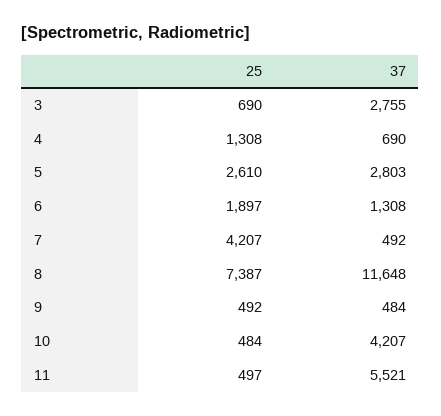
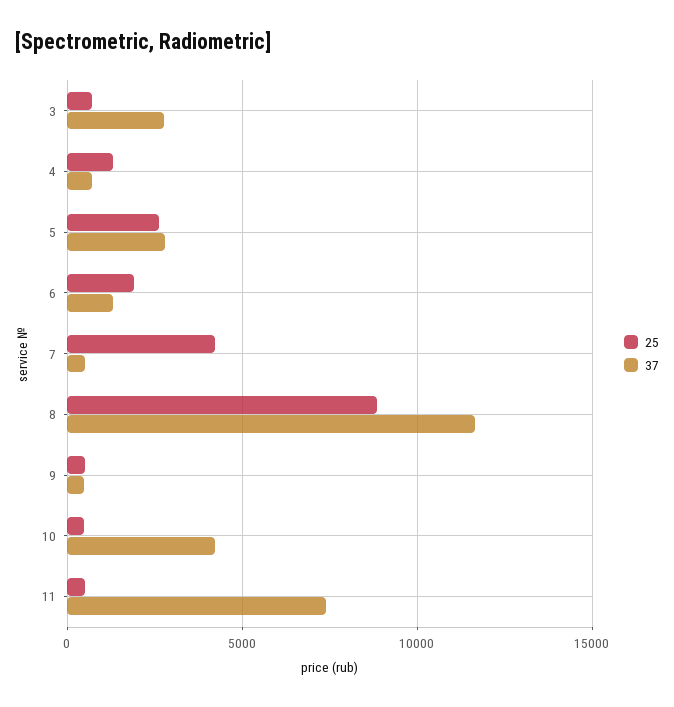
25, 8: 7387 -> 9000
37, 11: 5521 -> 7500

